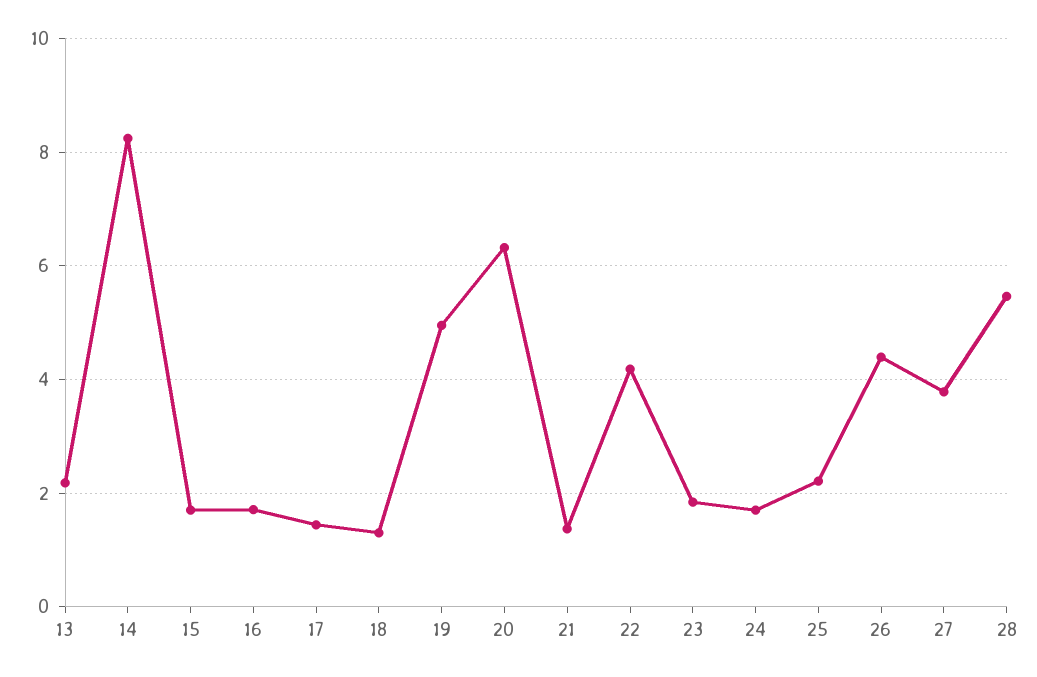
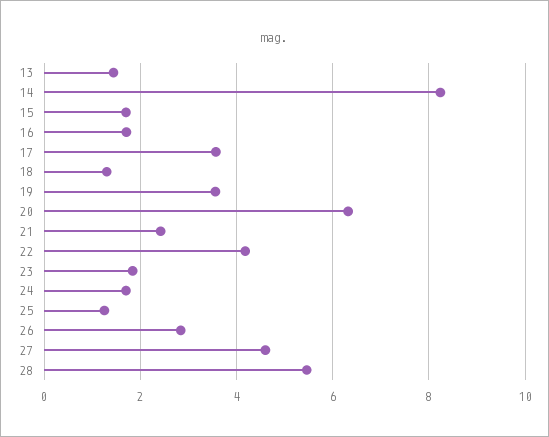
13: 2.2 -> 1.4
17: 1.4 -> 3.6
19: 5 -> 3.6
21: 1.4 -> 2.4
25: 2.2 -> 1.2
26: 4.4 -> 2.8
27: 3.8 -> 4.6

